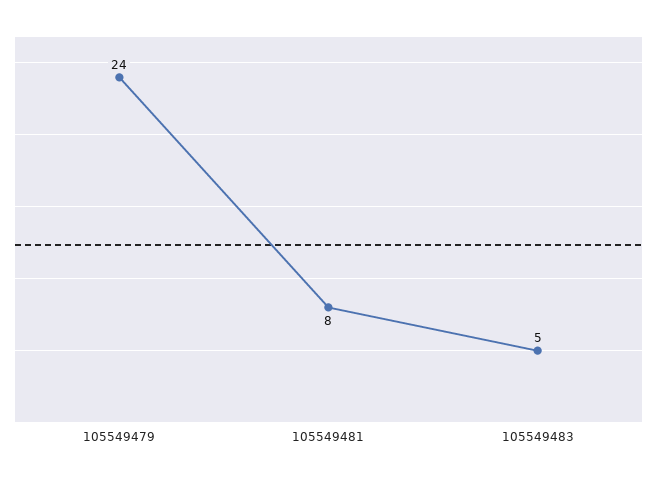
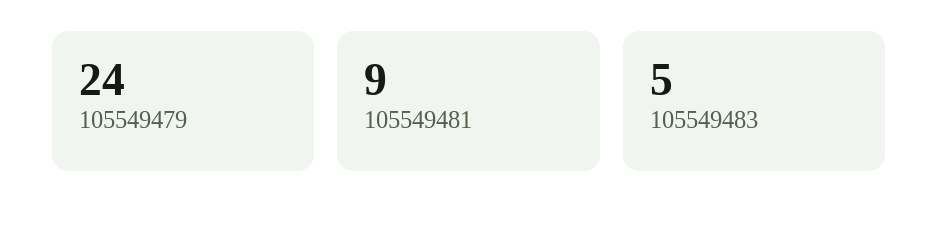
105549481: 8 -> 9

